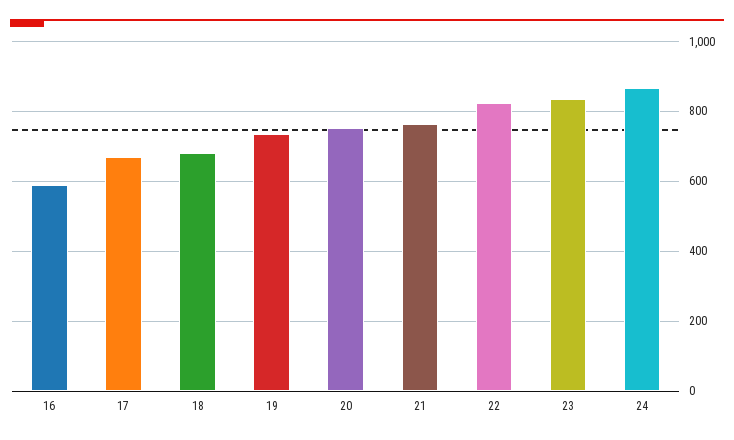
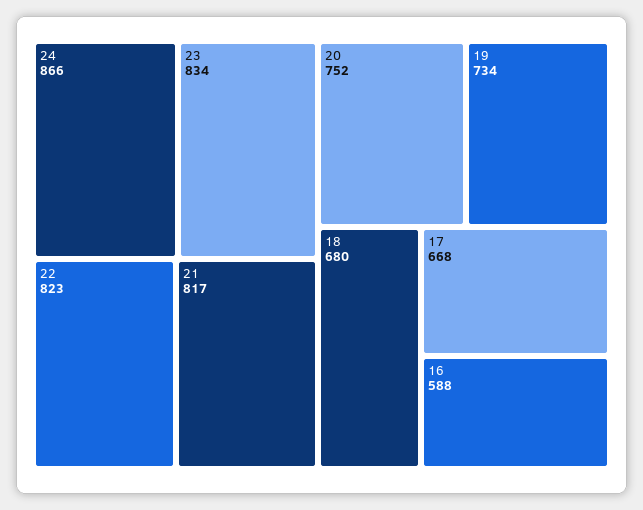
21: 760 -> 817

